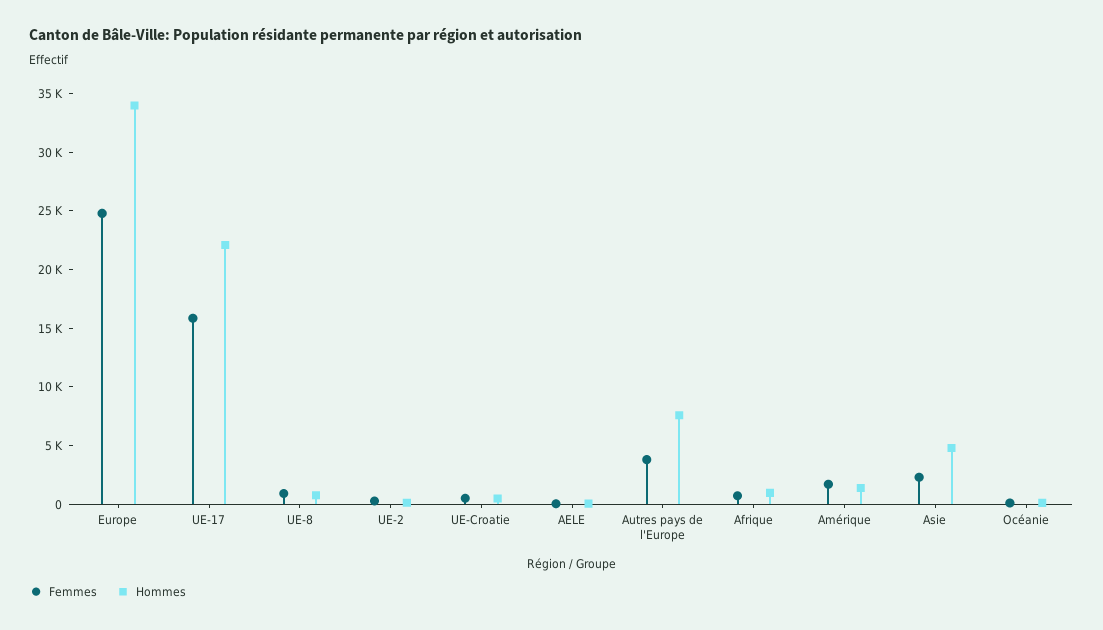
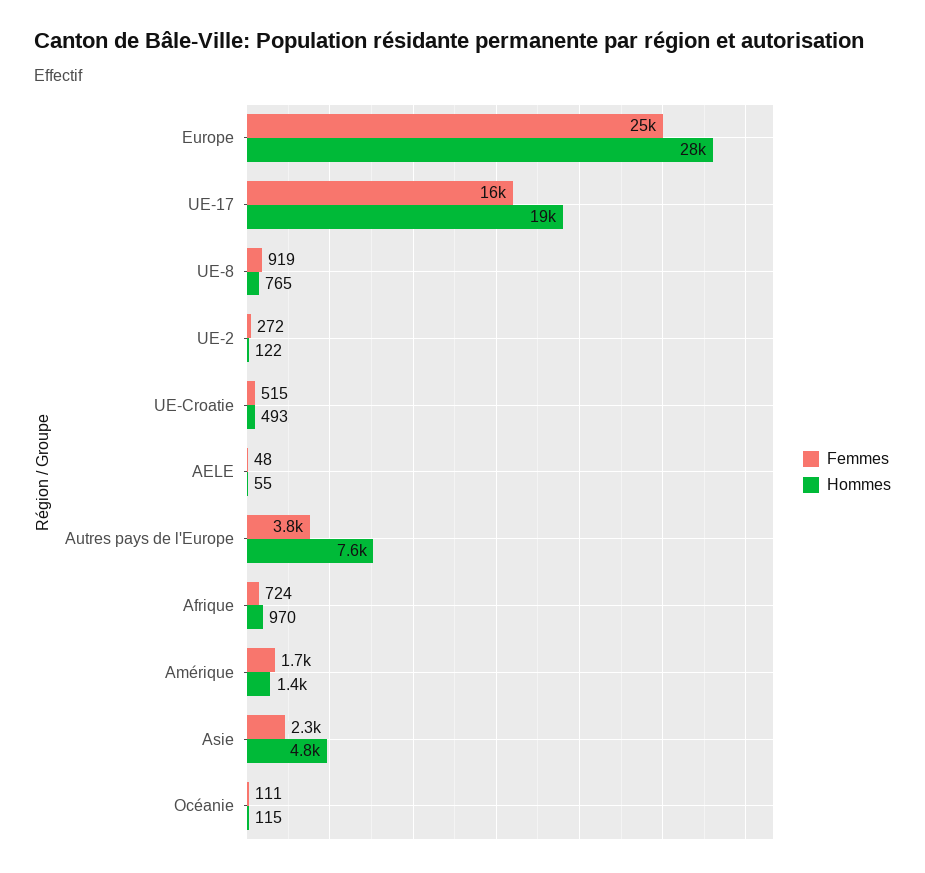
Hommes, Europe: 34000 -> 28000
Hommes, UE-17: 22000 -> 19000

